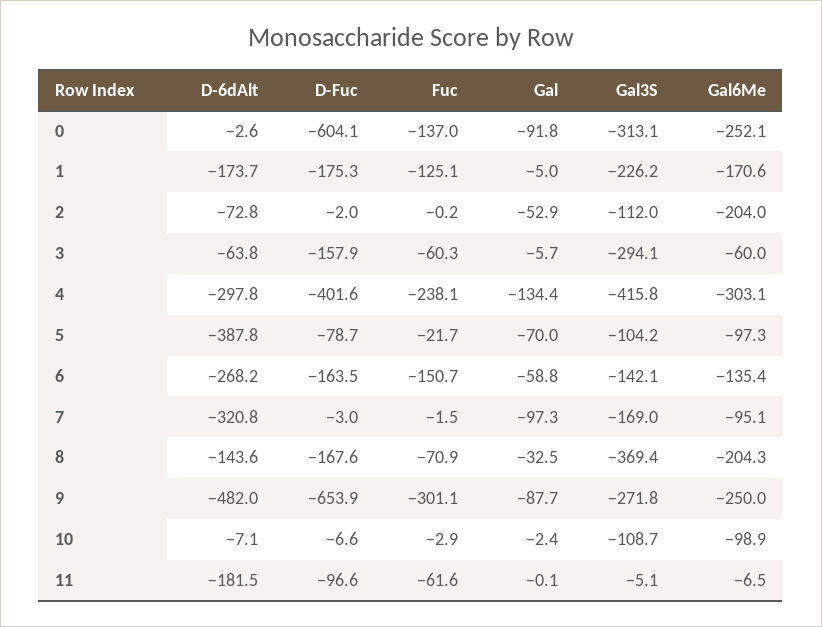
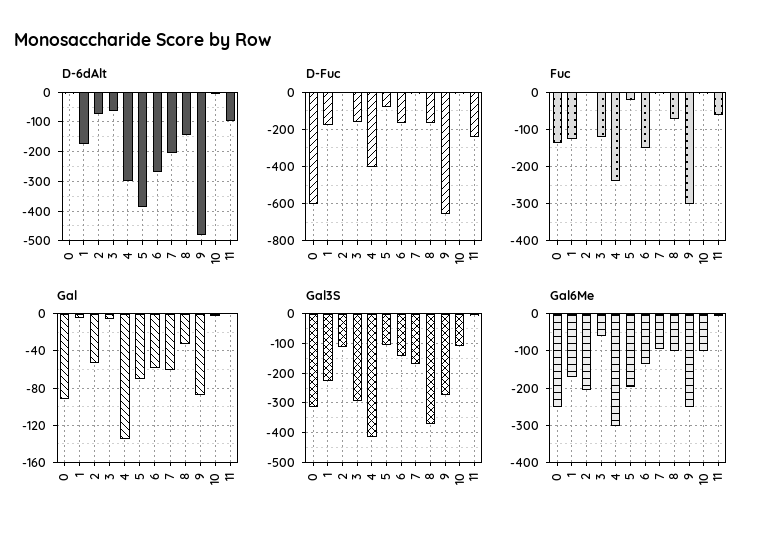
Fuc, 3: -60.3 -> -120
Gal6Me, 5: -97.3 -> -200
D-6dAlt, 7: -320.8 -> -200
Gal, 7: -97.3 -> -60
Gal6Me, 8: -204.3 -> -100
D-6dAlt, 11: -181.5 -> -100
D-Fuc, 11: -96.6 -> -250

